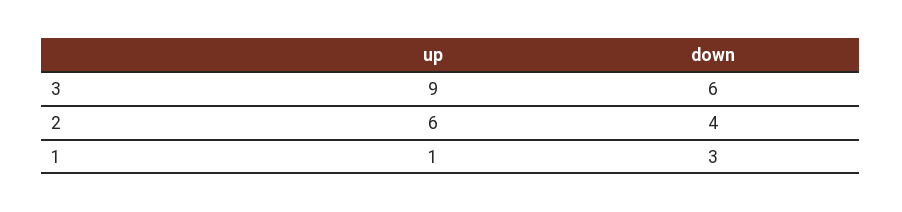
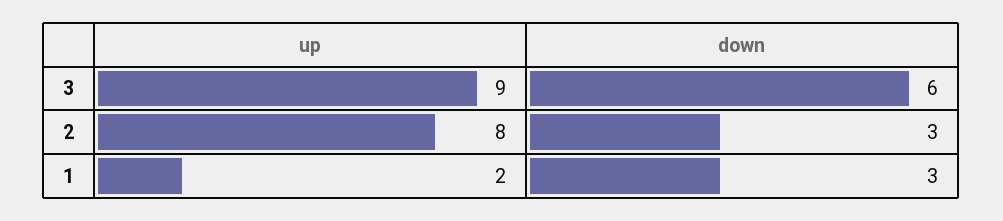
up, 2: 6 -> 8
down, 2: 4 -> 3
up, 1: 1 -> 2

